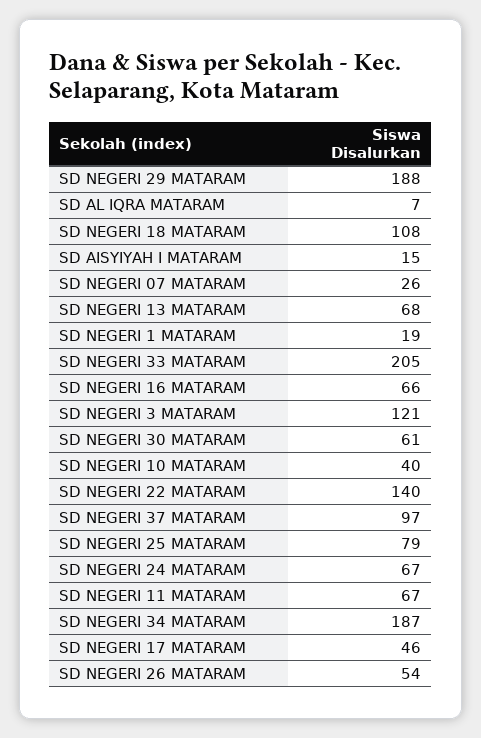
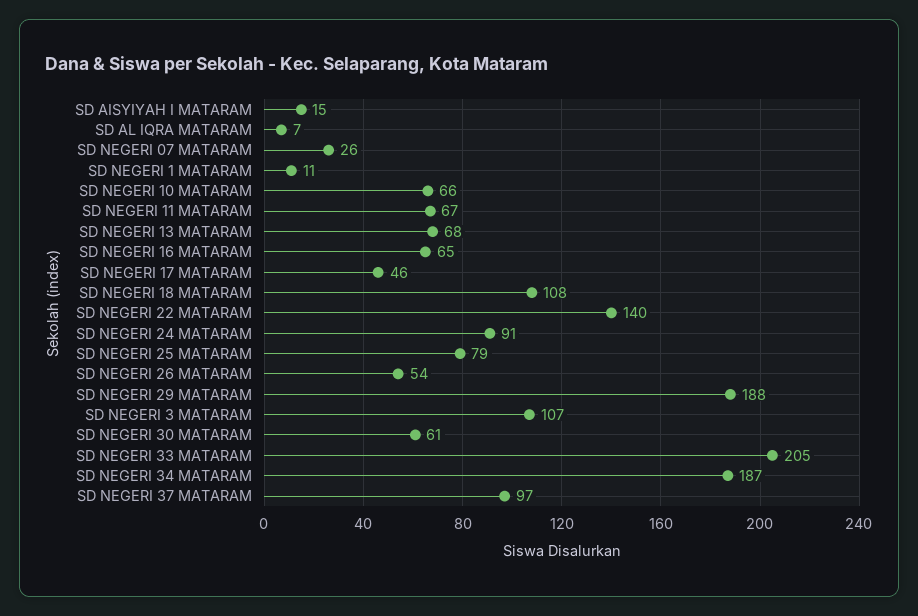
SD NEGERI 1 MATARAM: 19 -> 11
SD NEGERI 16 MATARAM: 66 -> 65
SD NEGERI 3 MATARAM: 121 -> 107
SD NEGERI 10 MATARAM: 40 -> 66
SD NEGERI 24 MATARAM: 67 -> 91

